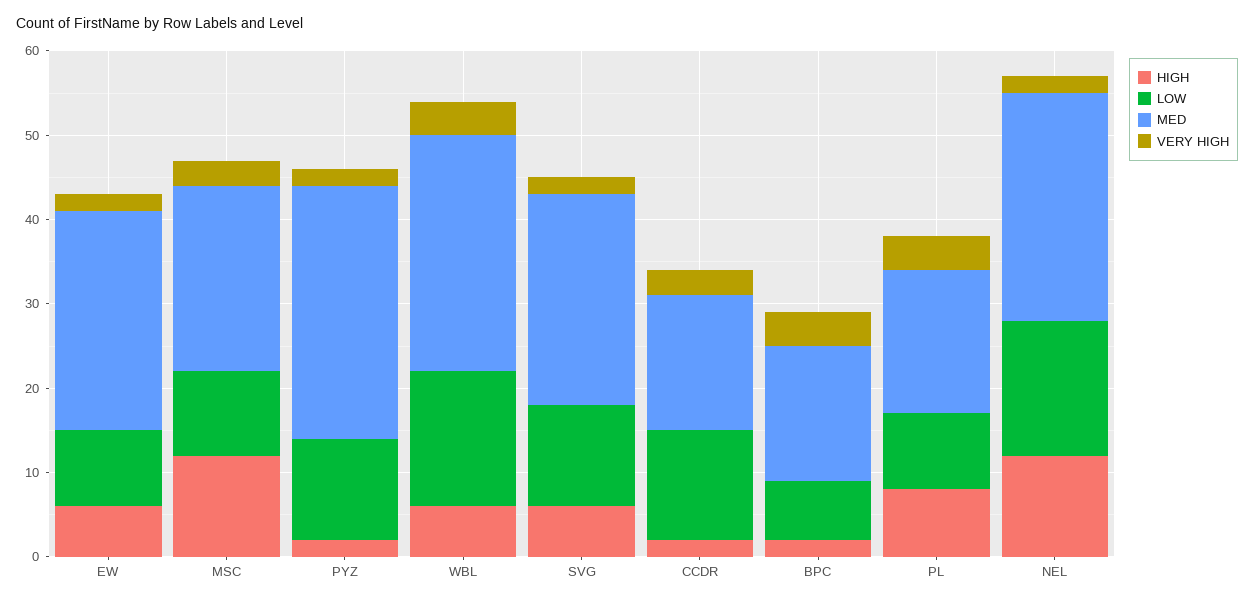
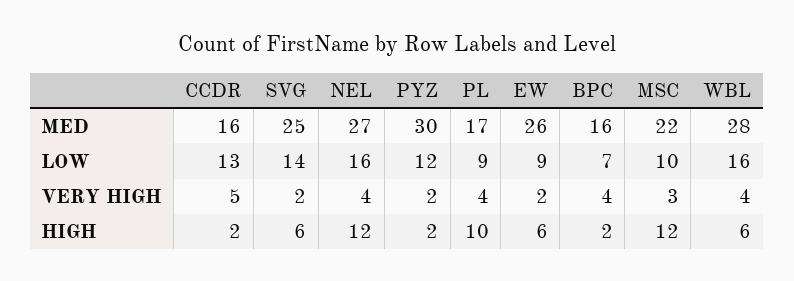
LOW, SVG: 12 -> 14
VERY HIGH, CCDR: 3 -> 5
HIGH, PL: 8 -> 10
VERY HIGH, NEL: 2 -> 4

